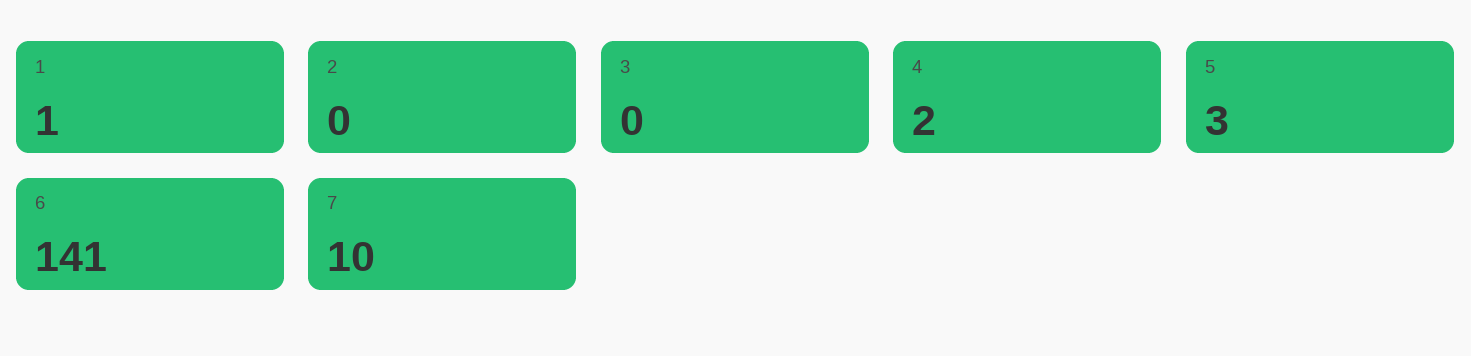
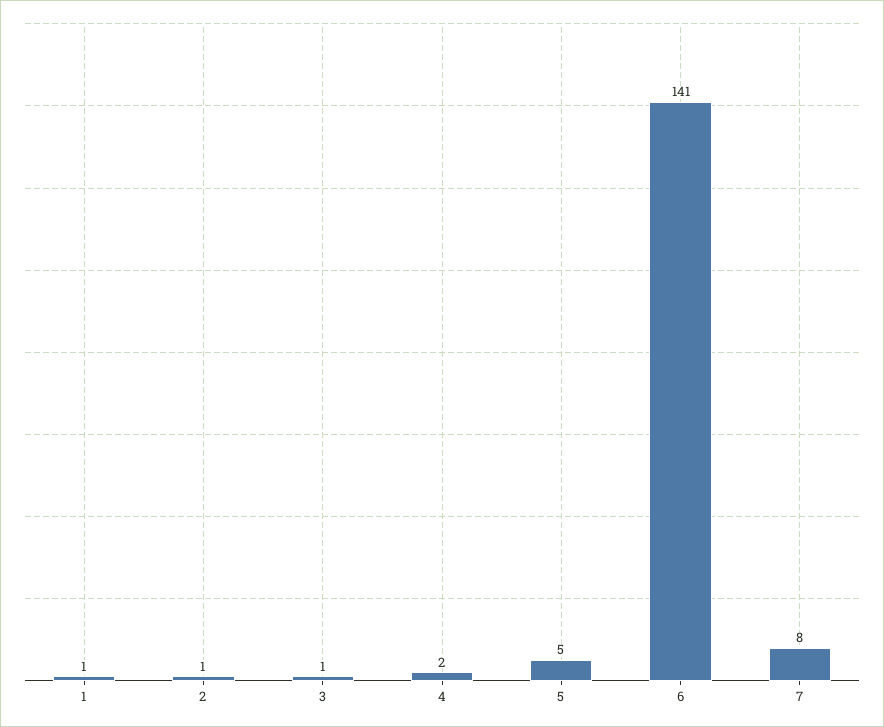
2: 0 -> 1
3: 0 -> 1
5: 3 -> 5
7: 10 -> 8

